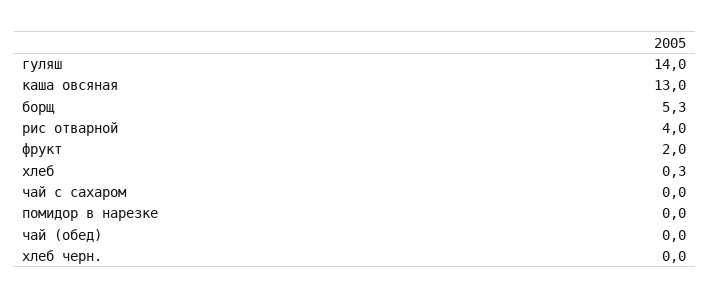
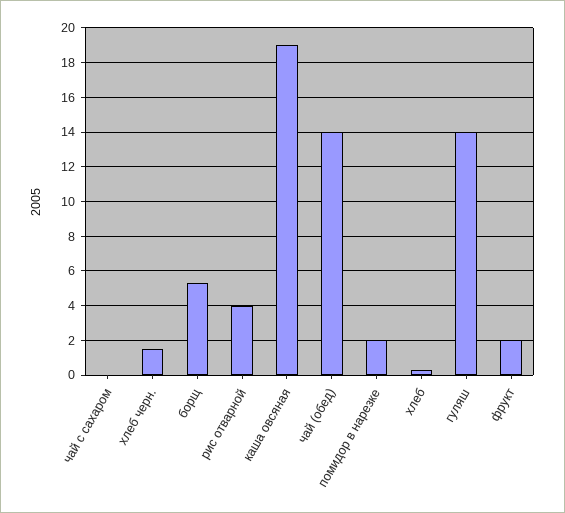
каша овсяная: 13 -> 19
помидор в нарезке: 0 -> 2
чай (обед): 0 -> 14
хлеб черн.: 0 -> 1.5

